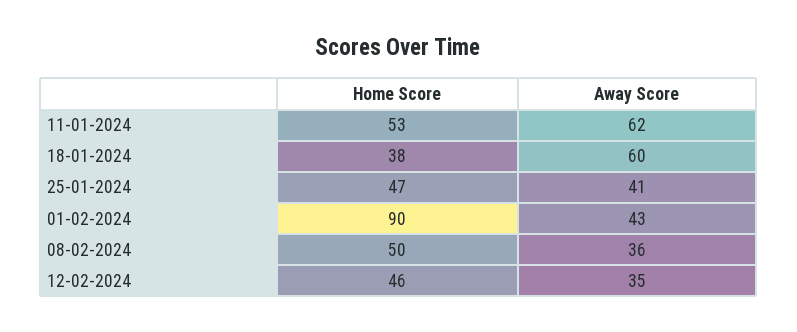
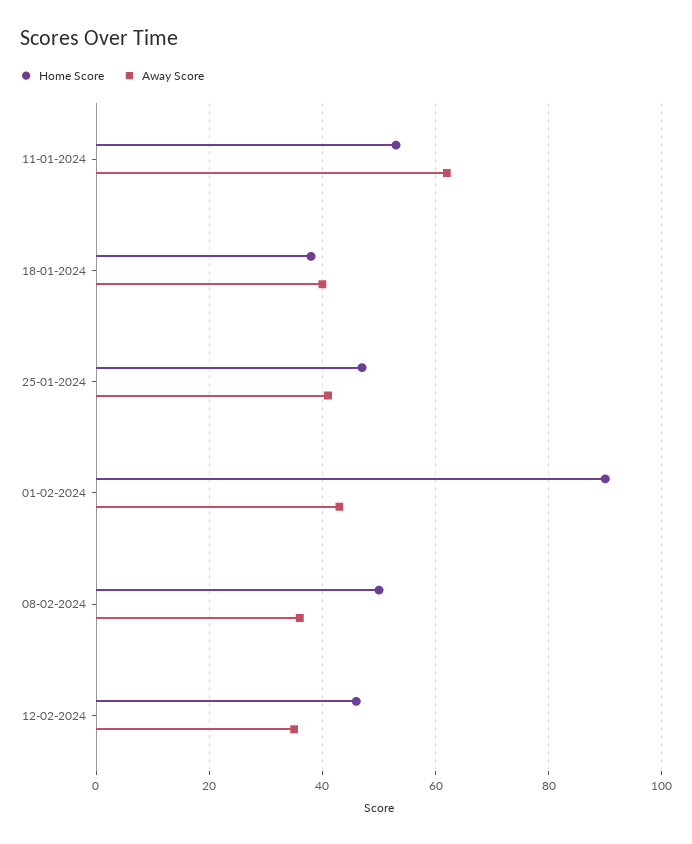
Away Score, 18-01-2024: 60 -> 40

